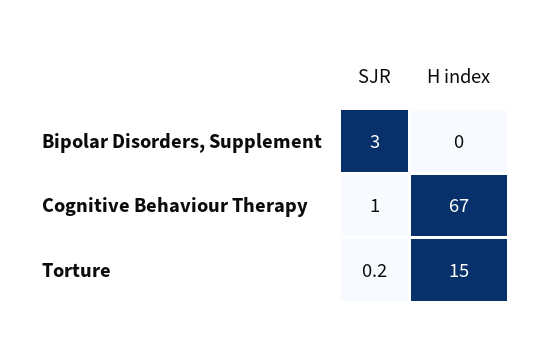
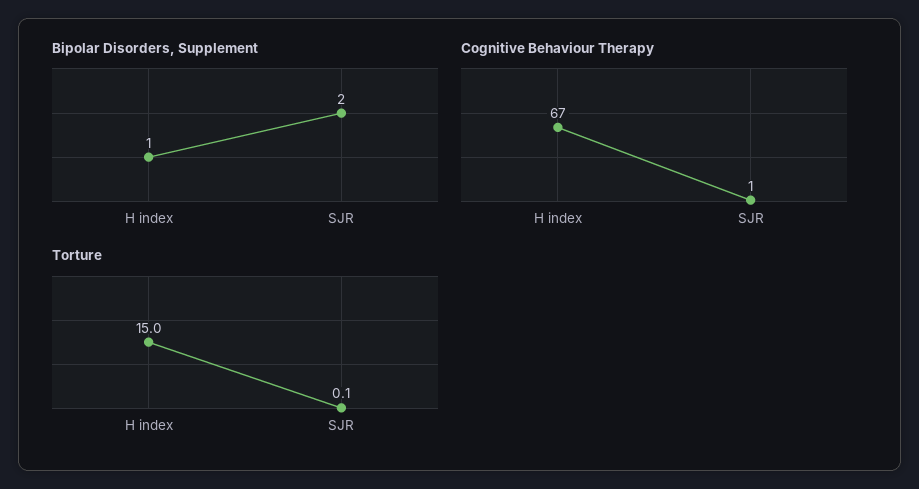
Bipolar Disorders, Supplement, SJR: 3 -> 2
Bipolar Disorders, Supplement, H index: 0 -> 1
Torture, SJR: 0.2 -> 0.1

